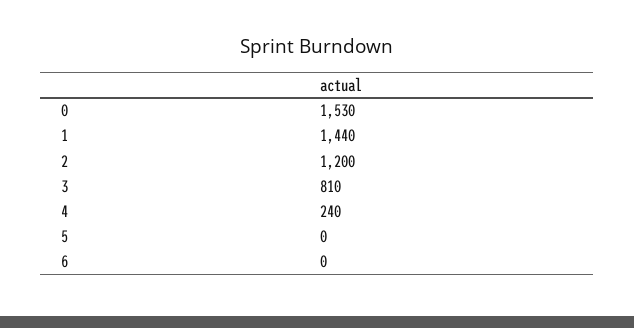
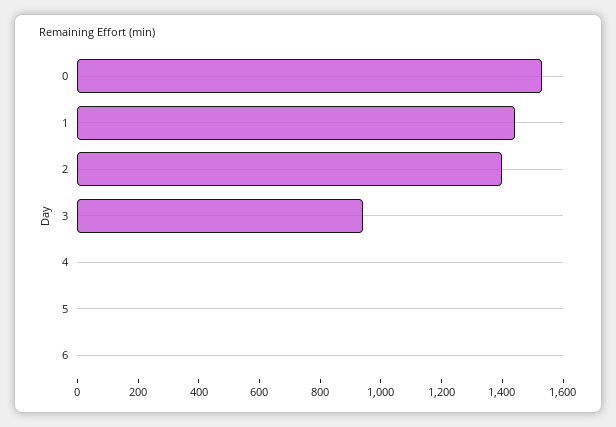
2: 1200 -> 1400
3: 810 -> 950
4: 240 -> 0

